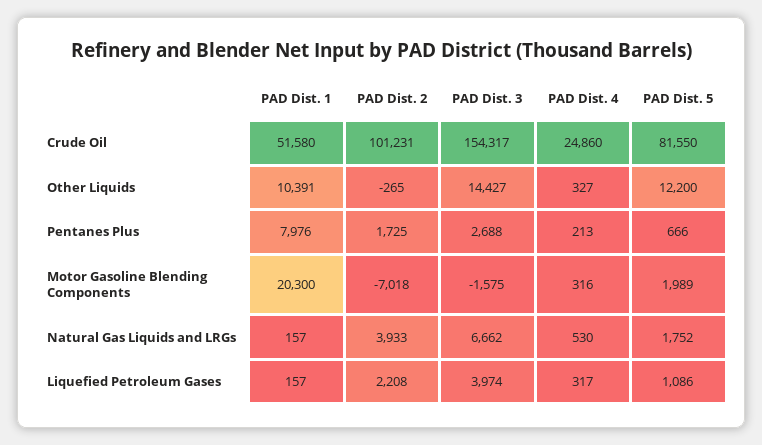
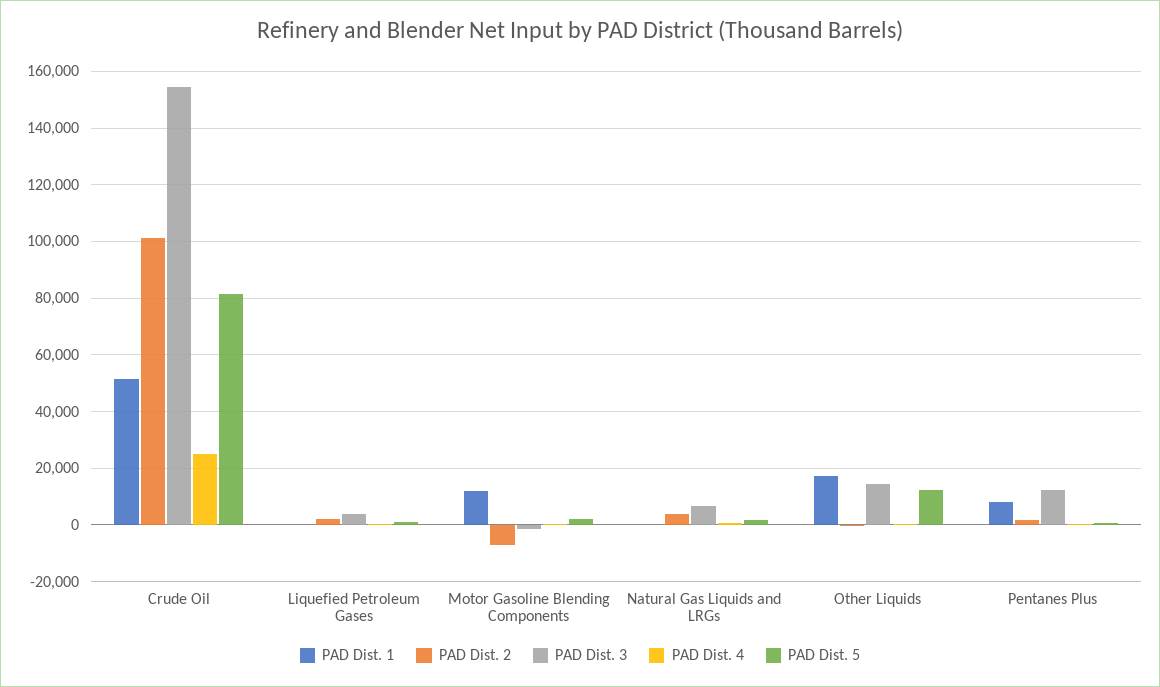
PAD Dist. 1, Other Liquids: 10391 -> 17500
PAD Dist. 3, Pentanes Plus: 2688 -> 12500
PAD Dist. 1, Motor Gasoline Blending Components: 20300 -> 12500

